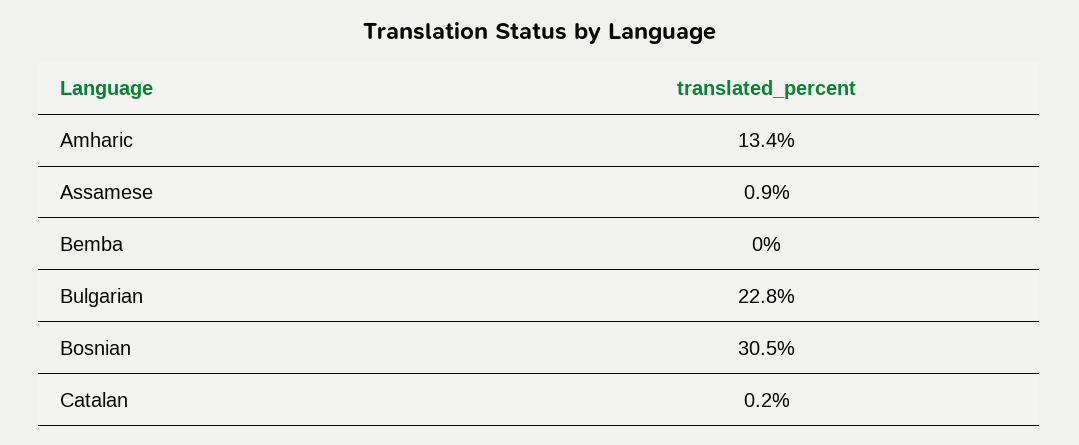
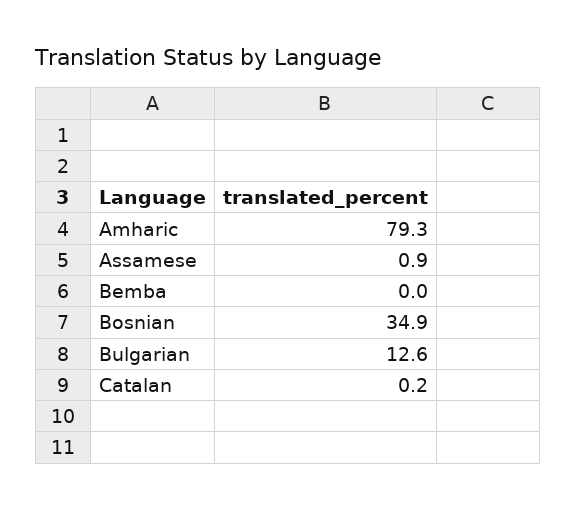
Amharic: 13.4 -> 79.3
Bulgarian: 22.8 -> 12.6
Bosnian: 30.5 -> 34.9

